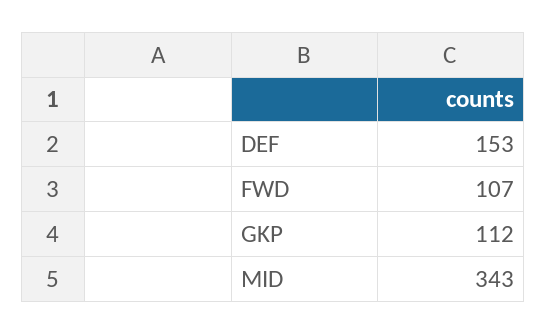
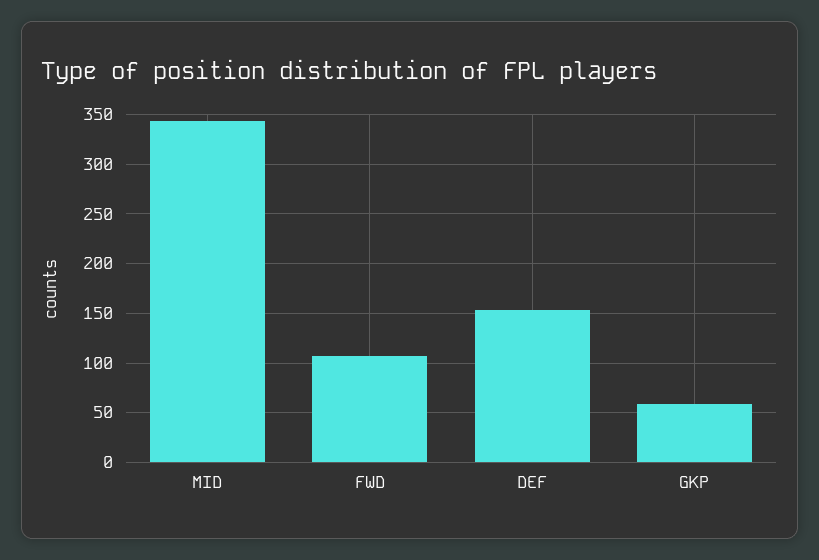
GKP: 112 -> 60

